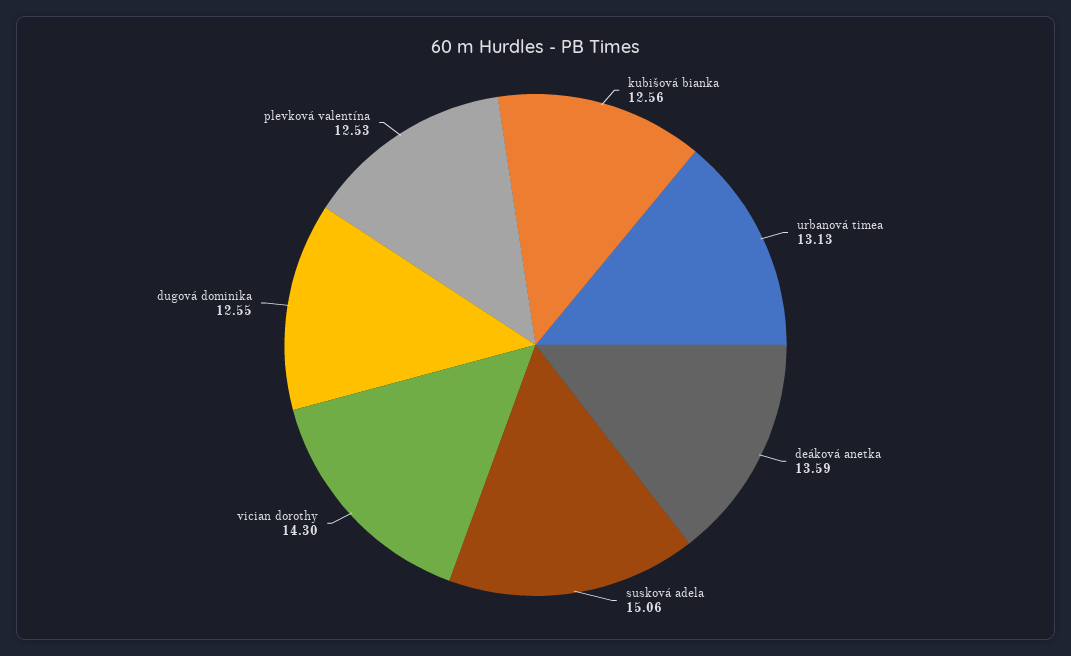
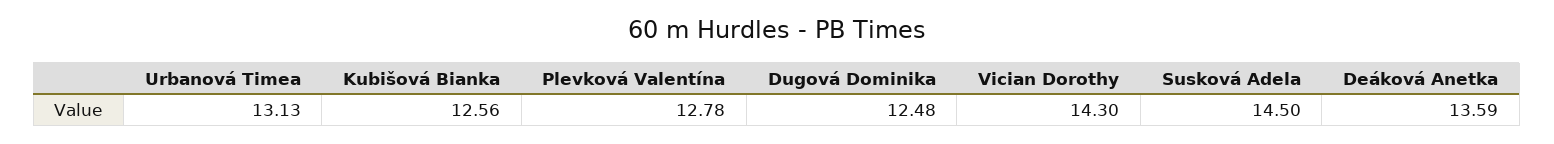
susková adela: 15.06 -> 14.5
dugová dominika: 12.55 -> 12.48
plevková valentína: 12.53 -> 12.78

